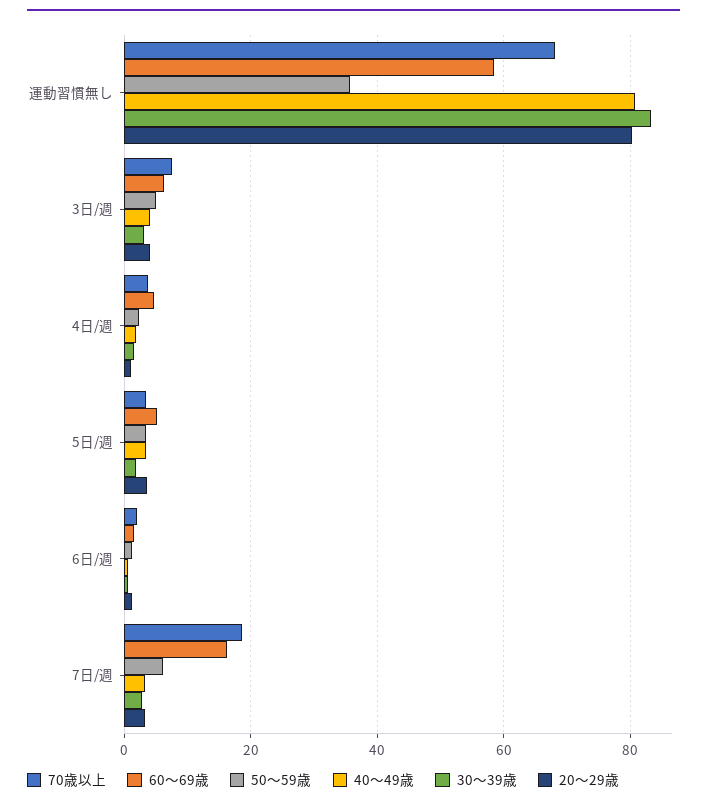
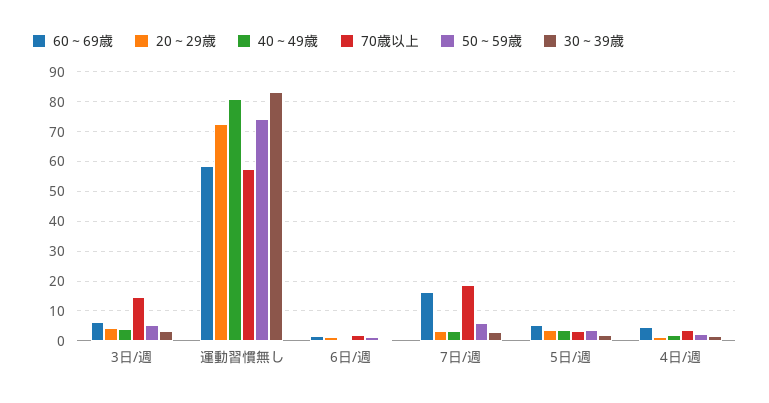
70歳以上, 運動習慣無し: 68 -> 57.5
50～59歳, 運動習慣無し: 36 -> 75
20～29歳, 運動習慣無し: 80 -> 72.5
70歳以上, 3日/週: 8 -> 15

